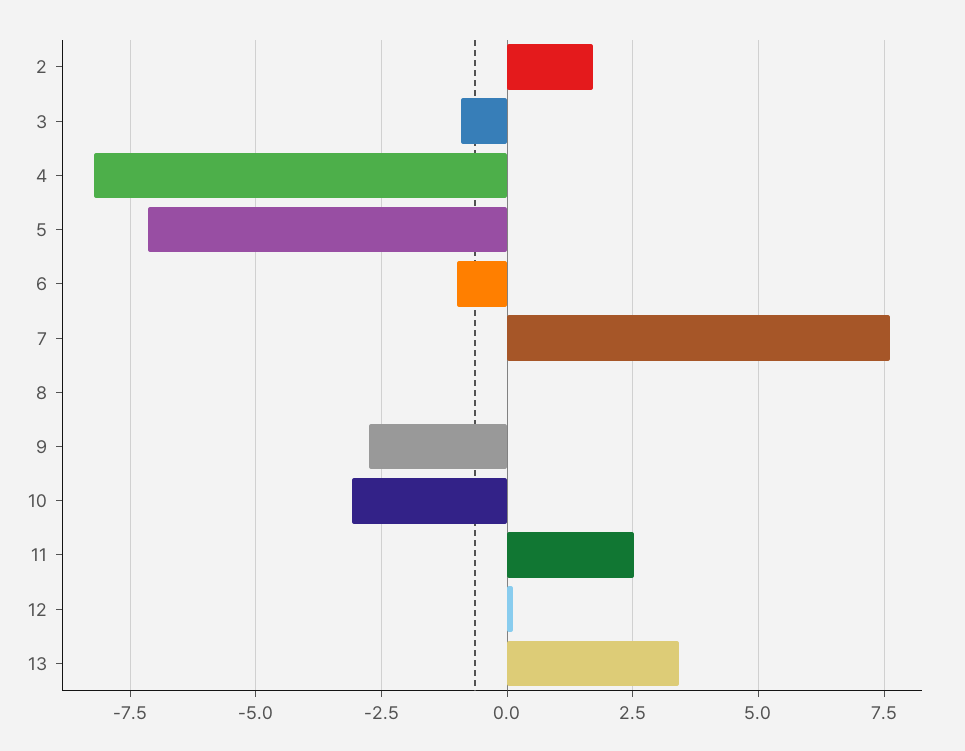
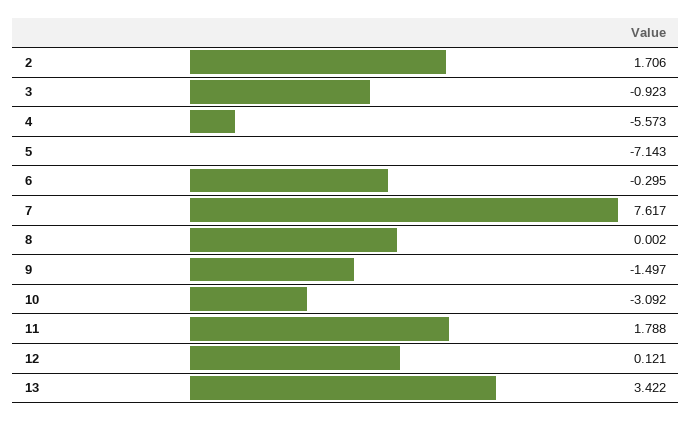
4: -8.25 -> -5.573
6: -1 -> -0.295
9: -2.75 -> -1.497
11: 2.5 -> 1.788

